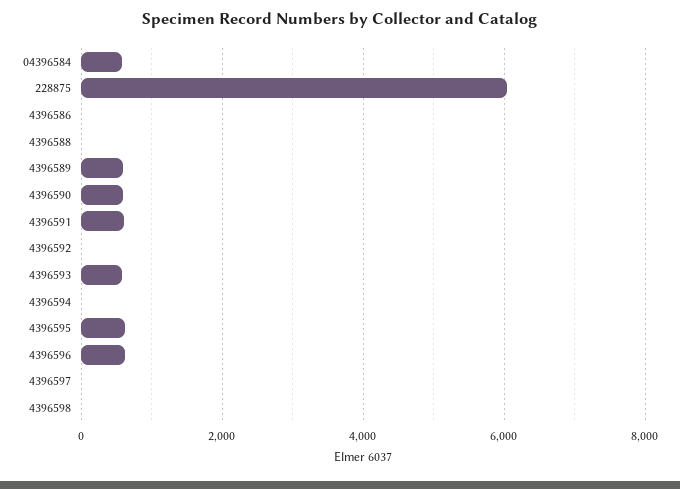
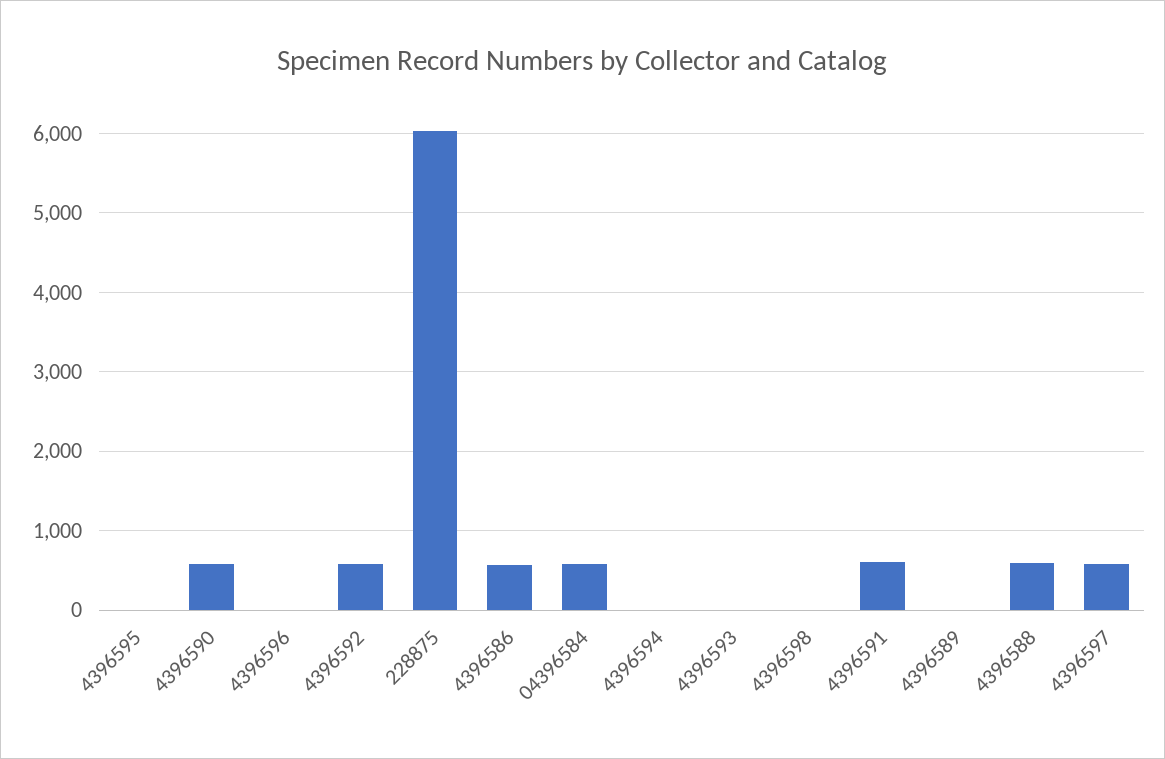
4396586: 0 -> 600
4396588: 0 -> 600
4396589: 600 -> 0
4396592: 0 -> 600
4396593: 600 -> 0
4396595: 600 -> 0
4396596: 600 -> 0
4396597: 0 -> 600

